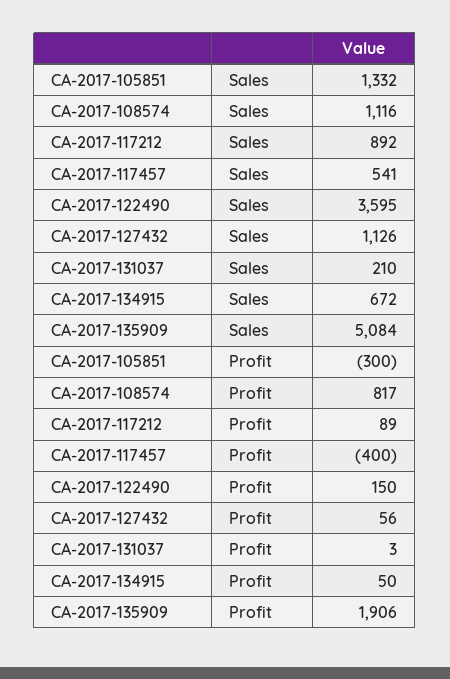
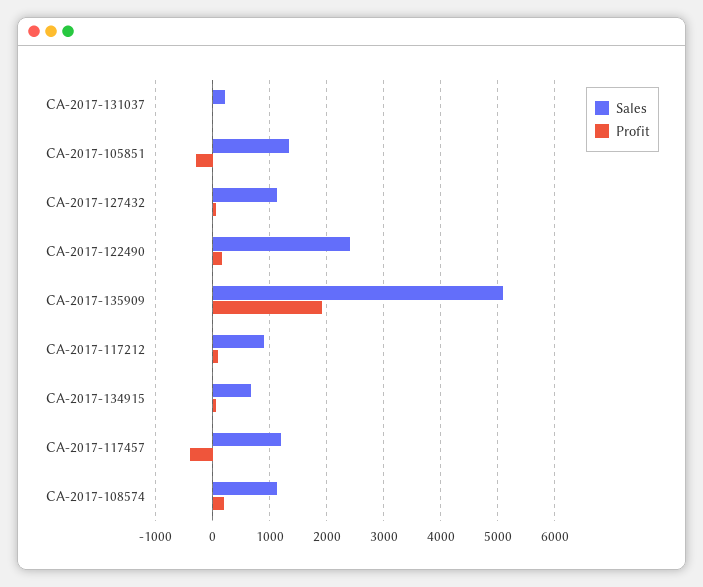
Sales, CA-2017-117457: 541 -> 1200
Sales, CA-2017-122490: 3595 -> 2400
Profit, CA-2017-108574: 817 -> 200

